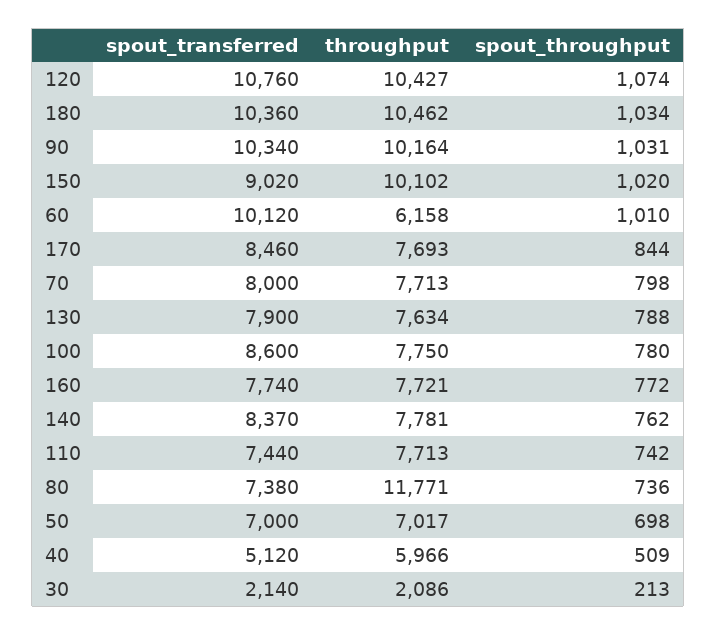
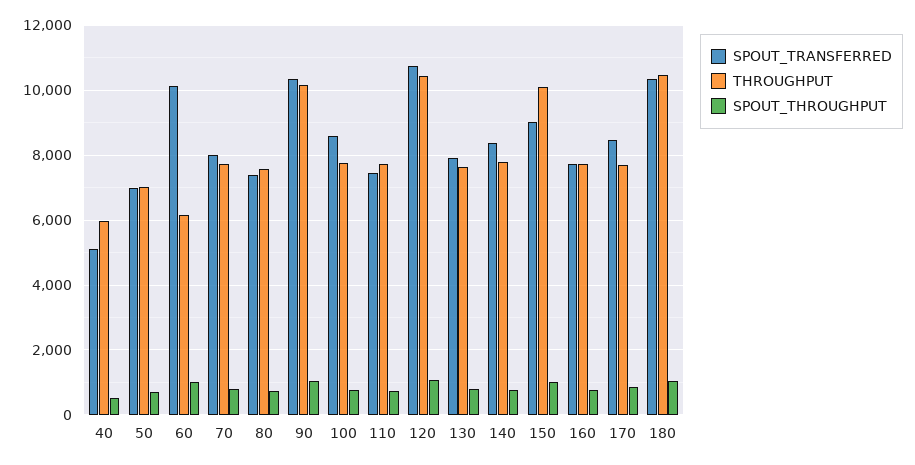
throughput, 80: 11771 -> 7600
spout_transferred, 30: 2140 -> none
throughput, 30: 2086 -> none
spout_throughput, 30: 213 -> none

